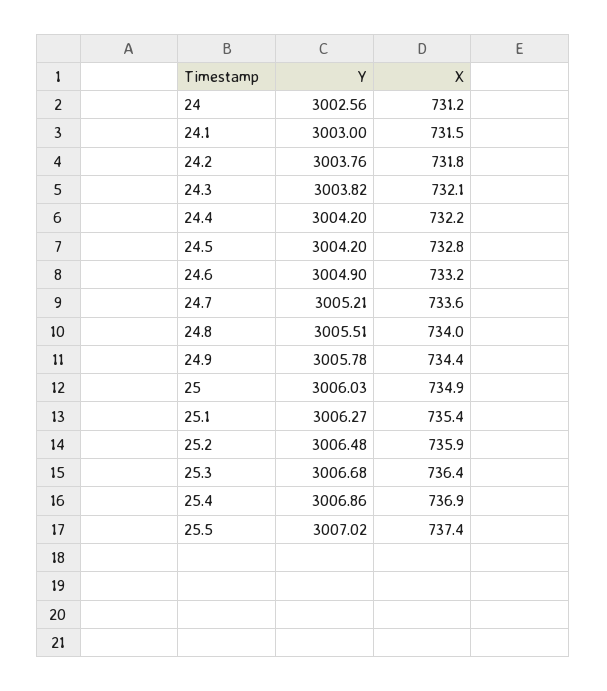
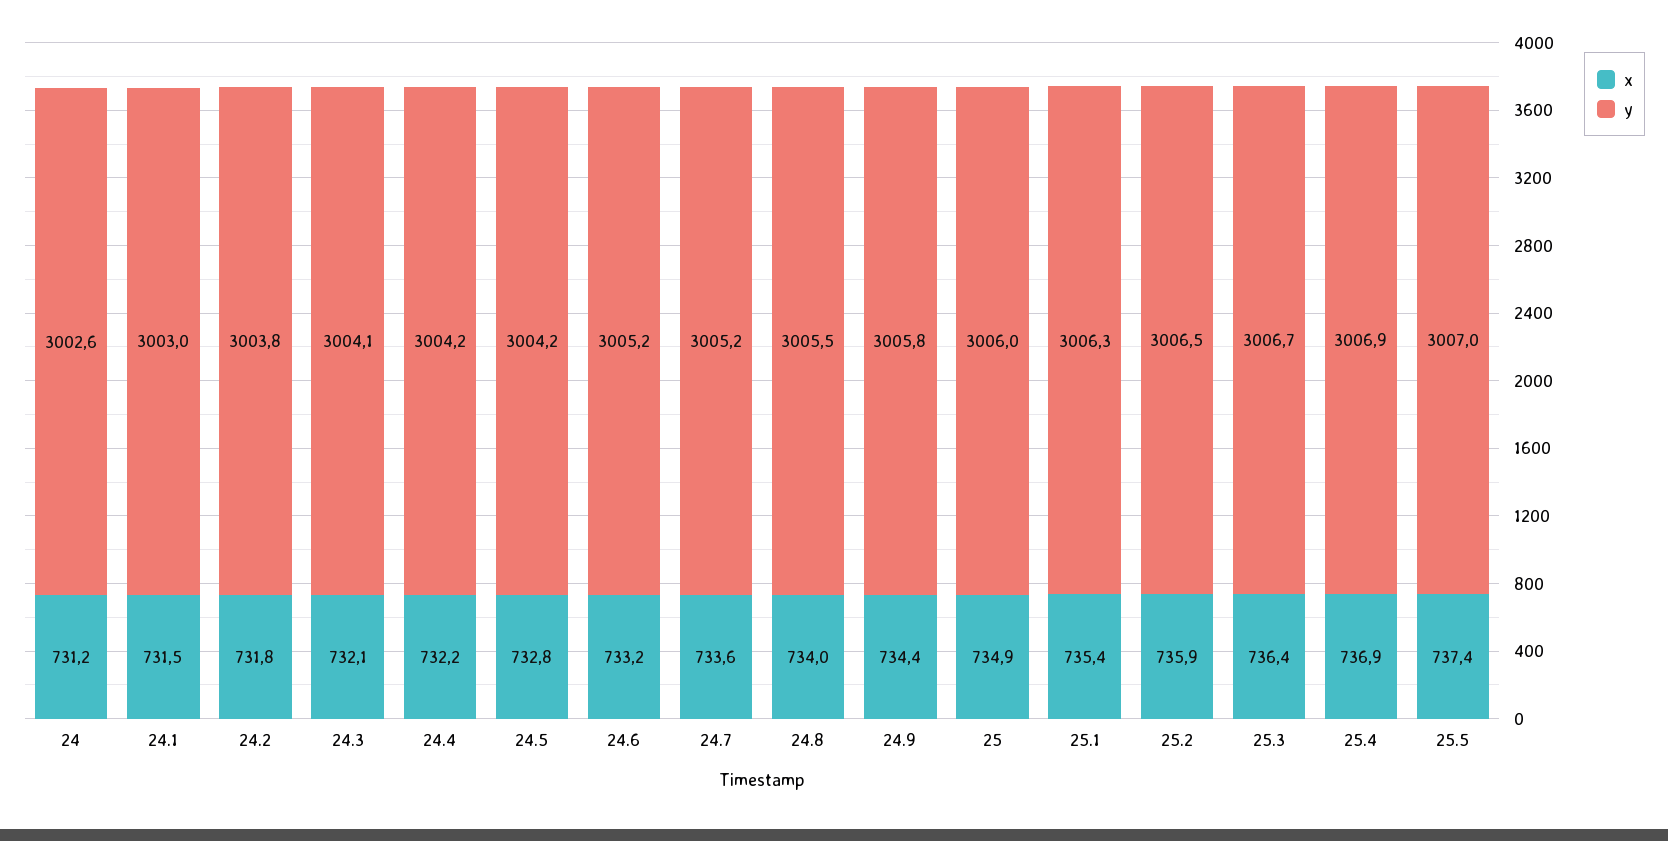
Y, 24.3: 3003.82 -> 3004.1
Y, 24.6: 3004.9 -> 3005.2

